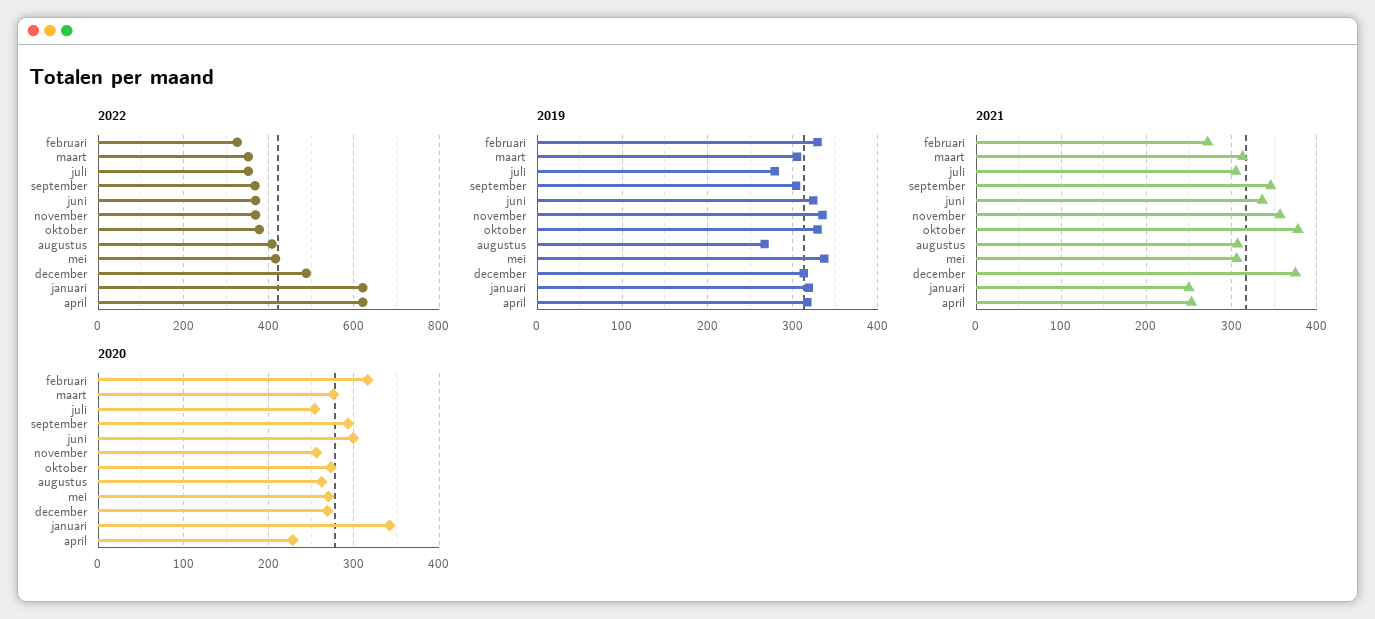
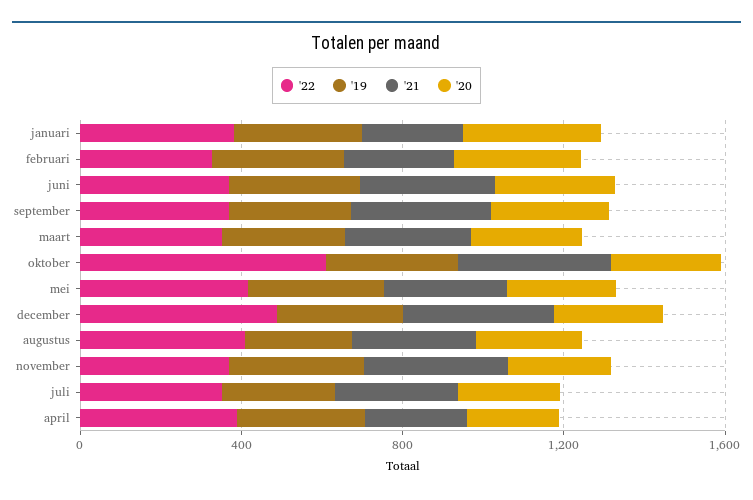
2022, oktober: 380 -> 600
2022, januari: 620 -> 400
2022, april: 620 -> 400

